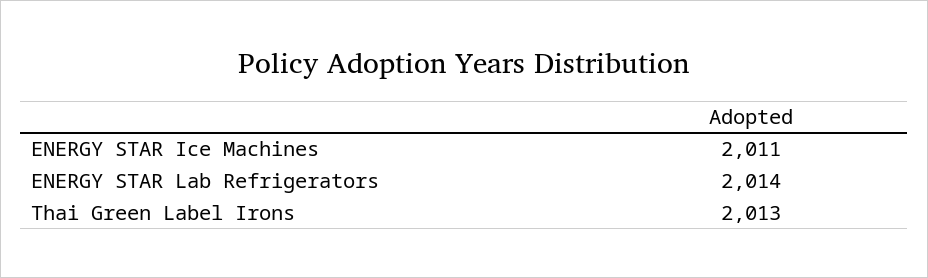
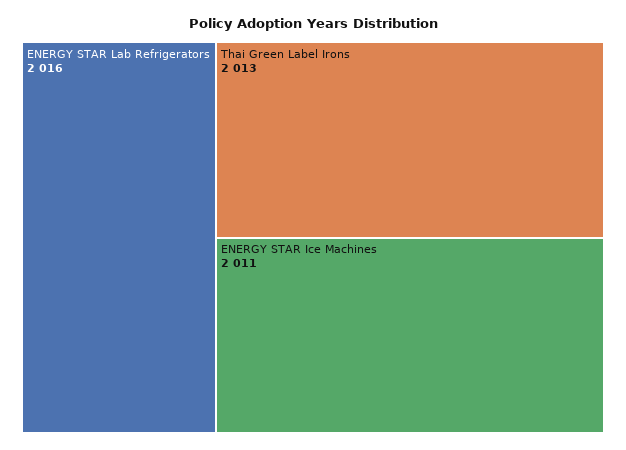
ENERGY STAR Lab Refrigerators: 2014 -> 2016

